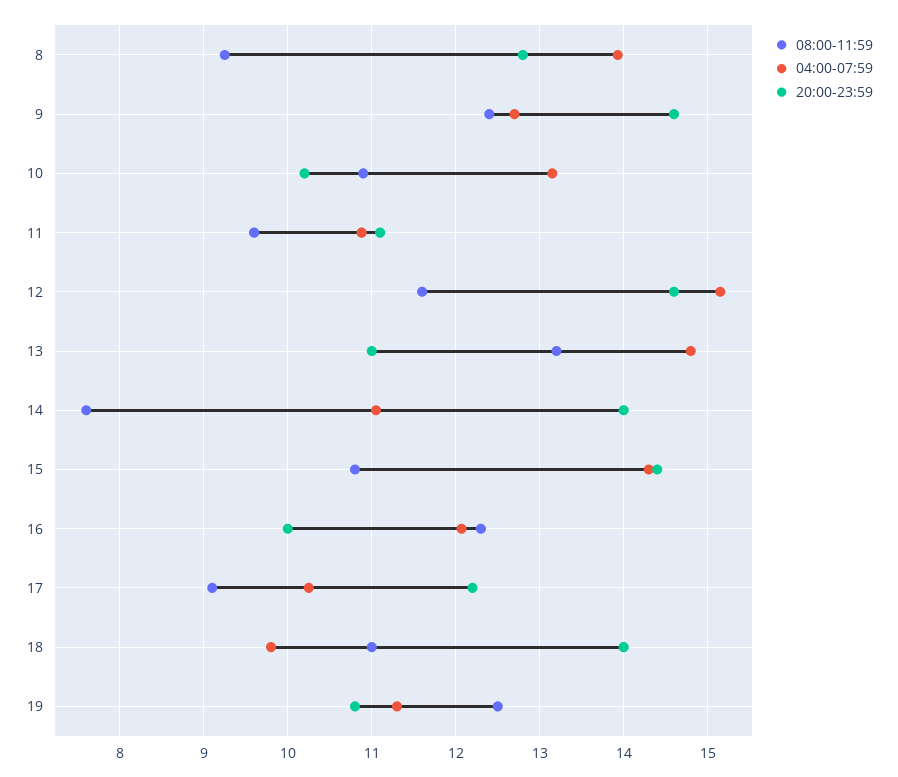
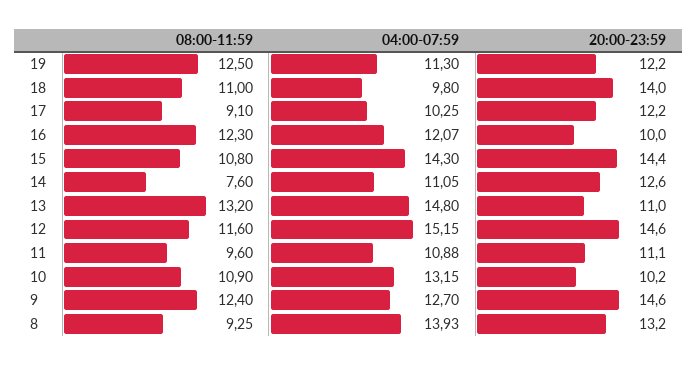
20:00-23:59, 8: 12.8 -> 13.2
20:00-23:59, 14: 14 -> 12.6
20:00-23:59, 19: 10.8 -> 12.2

